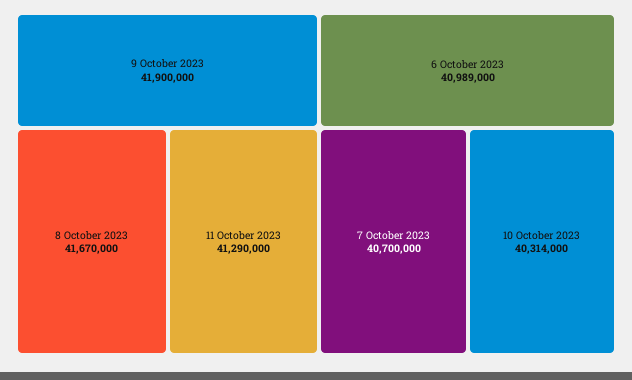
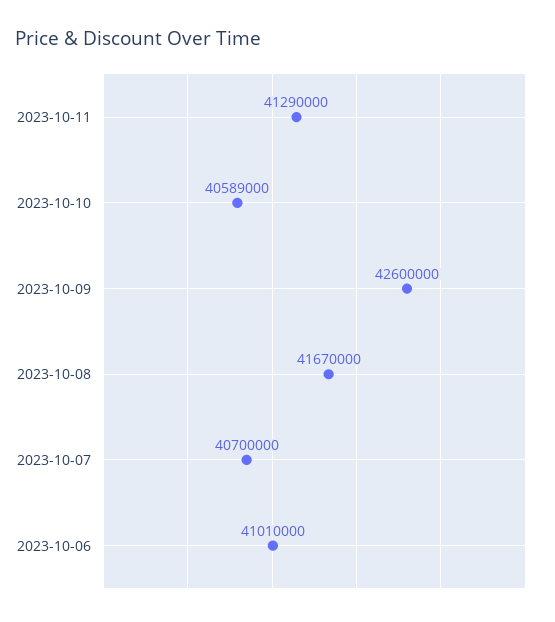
9 October 2023: 41900000 -> 42600000
6 October 2023: 40989000 -> 41010000
10 October 2023: 40314000 -> 40589000

